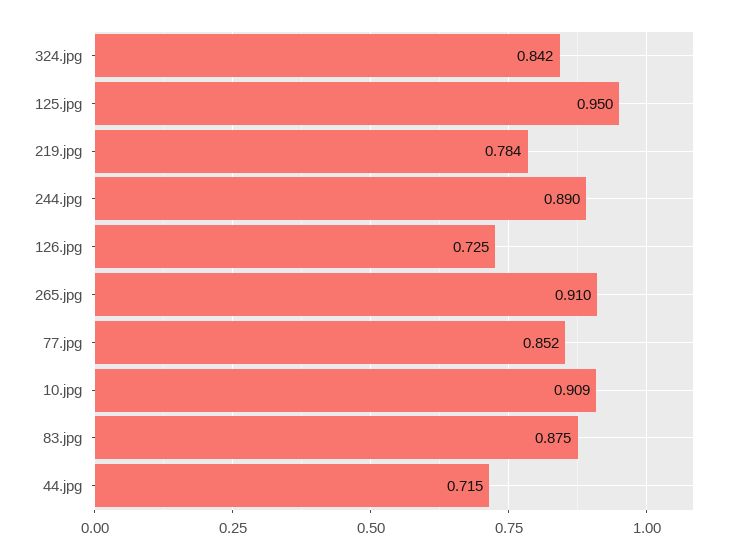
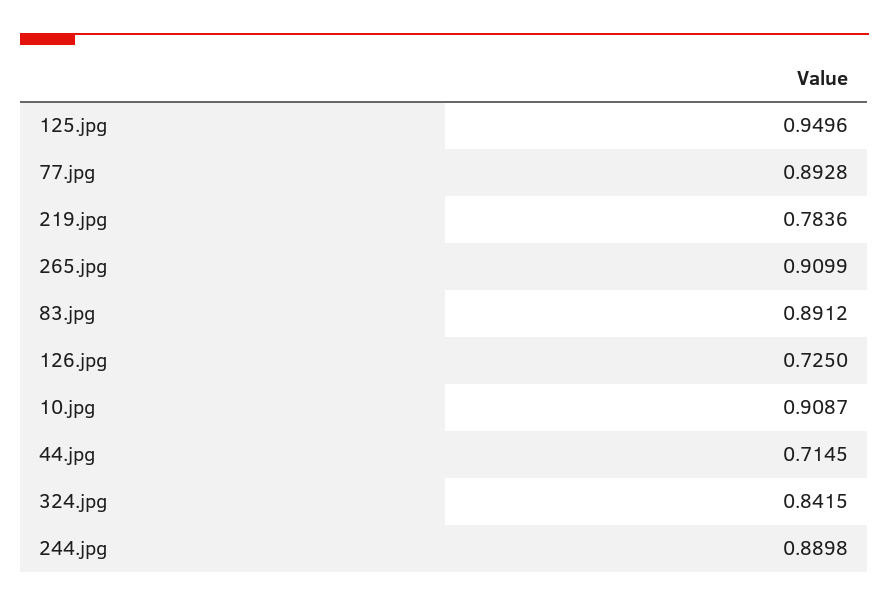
77.jpg: 0.852 -> 0.8928
83.jpg: 0.875 -> 0.8912

